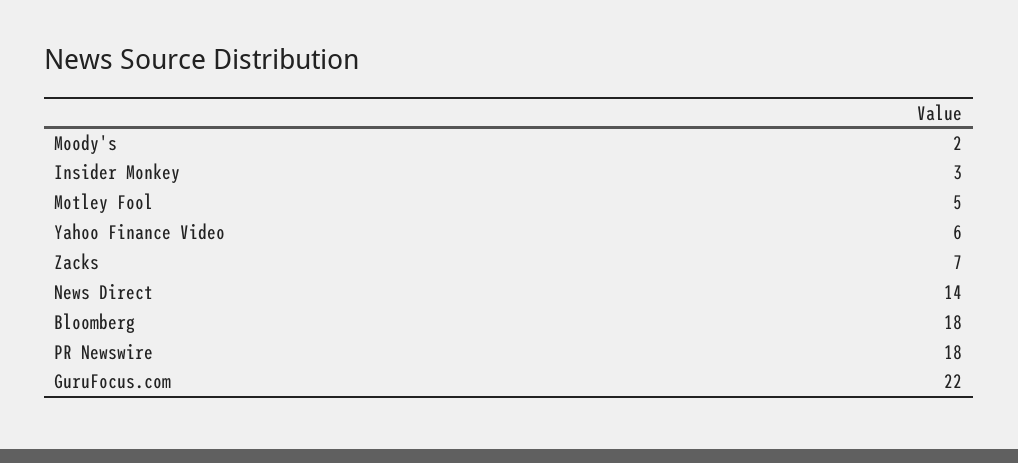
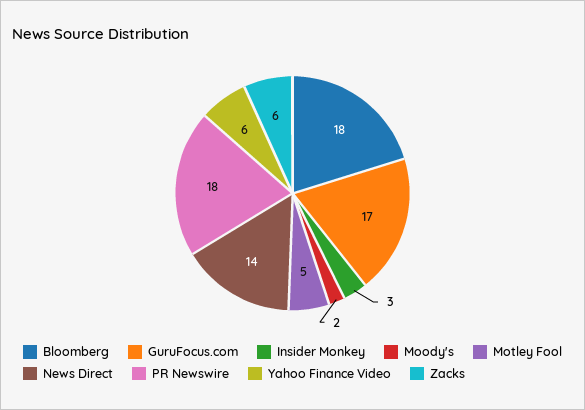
Zacks: 7 -> 6
GuruFocus.com: 22 -> 17

